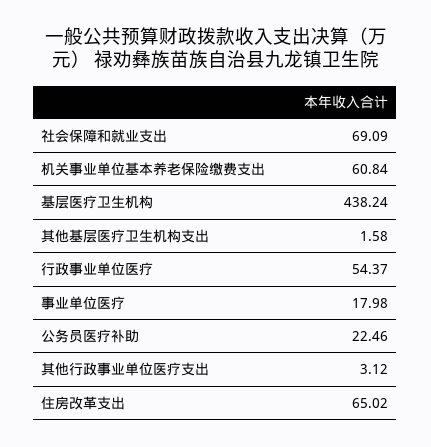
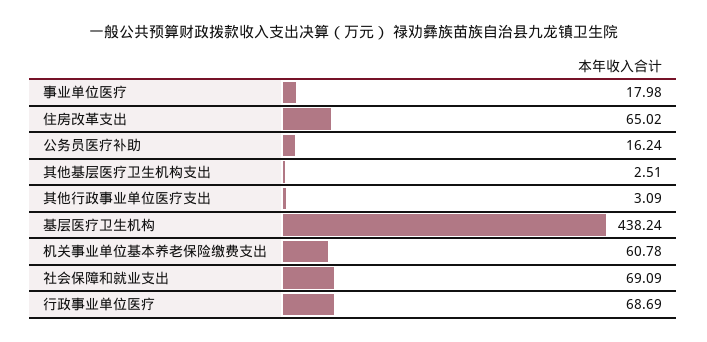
机关事业单位基本养老保险缴费支出: 60.84 -> 60.78
其他基层医疗卫生机构支出: 1.58 -> 2.51
行政事业单位医疗: 54.37 -> 68.69
公务员医疗补助: 22.46 -> 16.24
其他行政事业单位医疗支出: 3.12 -> 3.09

